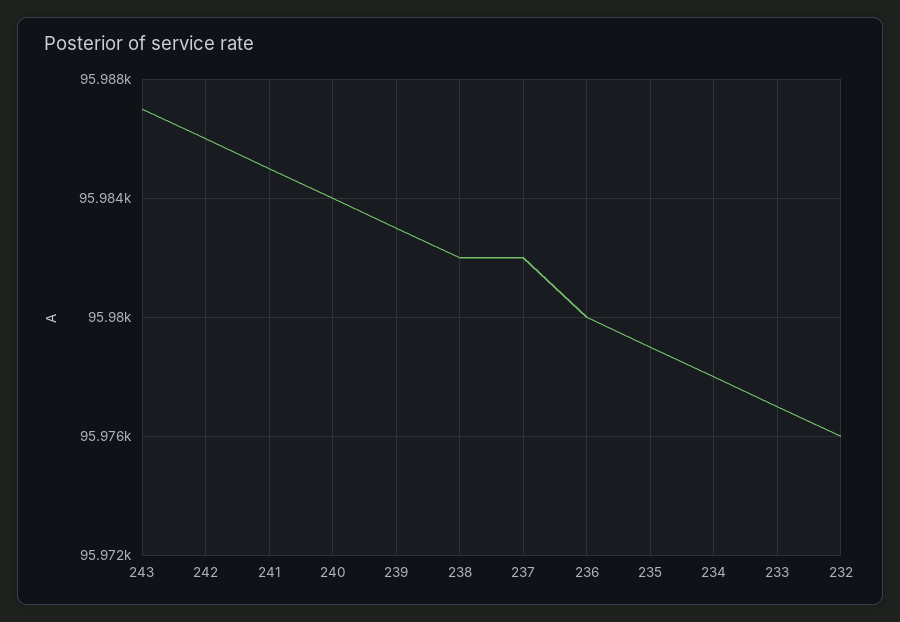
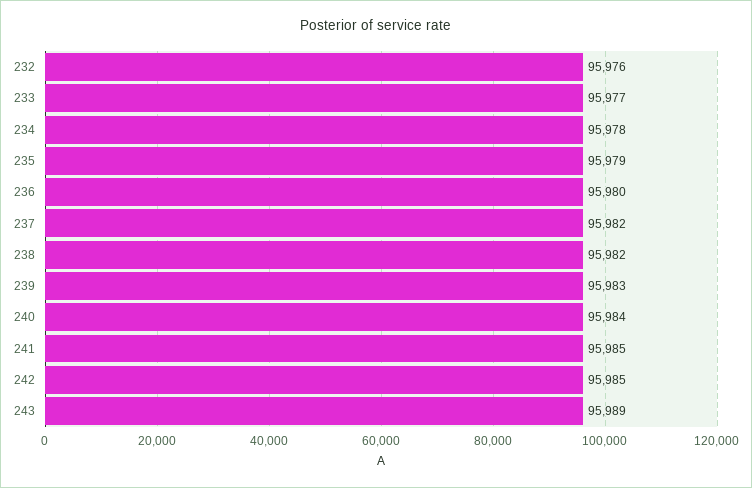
243: 95987 -> 95989
242: 95986 -> 95985

